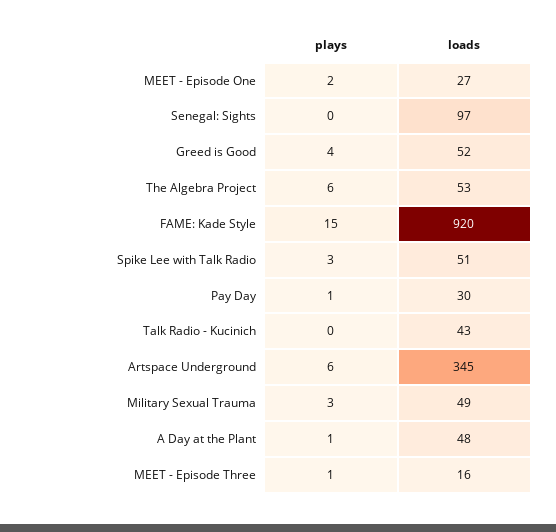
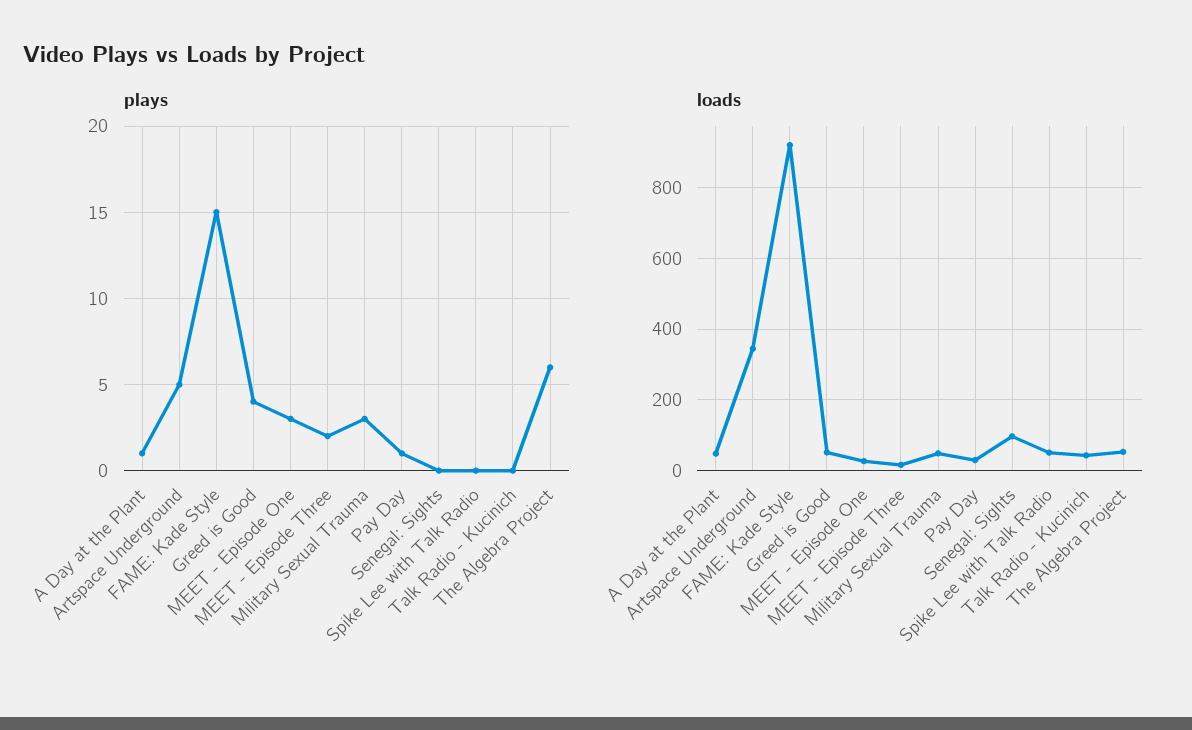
plays, MEET - Episode One: 2 -> 3
plays, Spike Lee with Talk Radio: 3 -> 0
plays, Artspace Underground: 6 -> 5
plays, MEET - Episode Three: 1 -> 2

